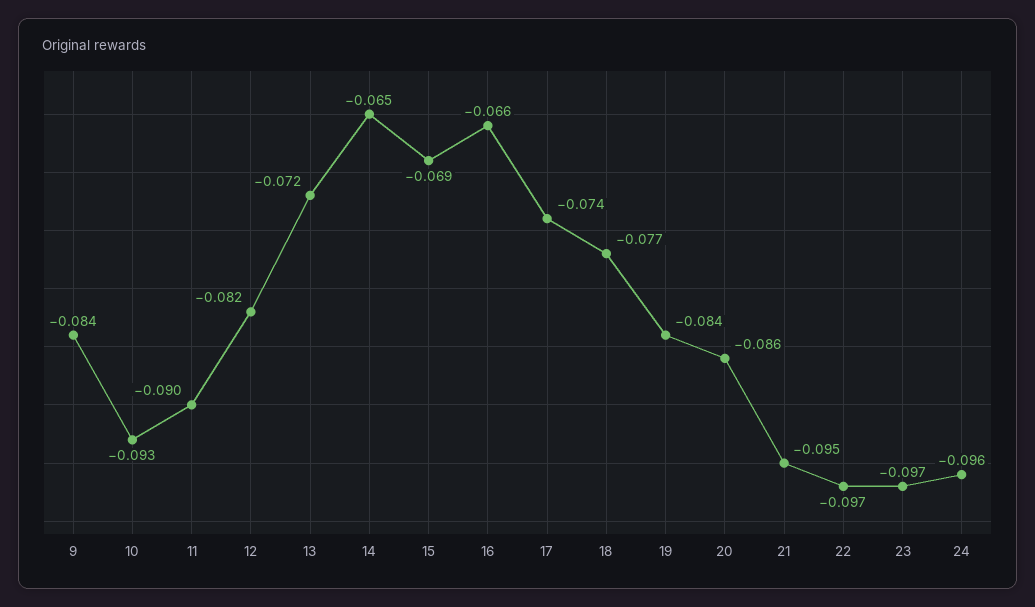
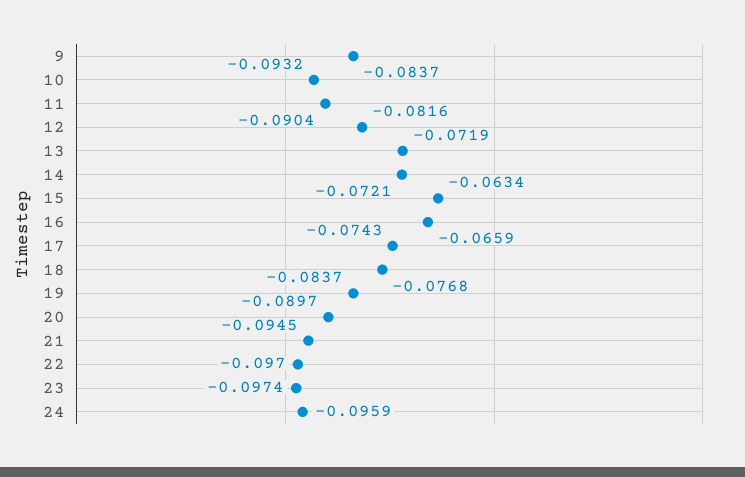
14: -0.065 -> -0.0721
15: -0.069 -> -0.0634
20: -0.086 -> -0.0897

